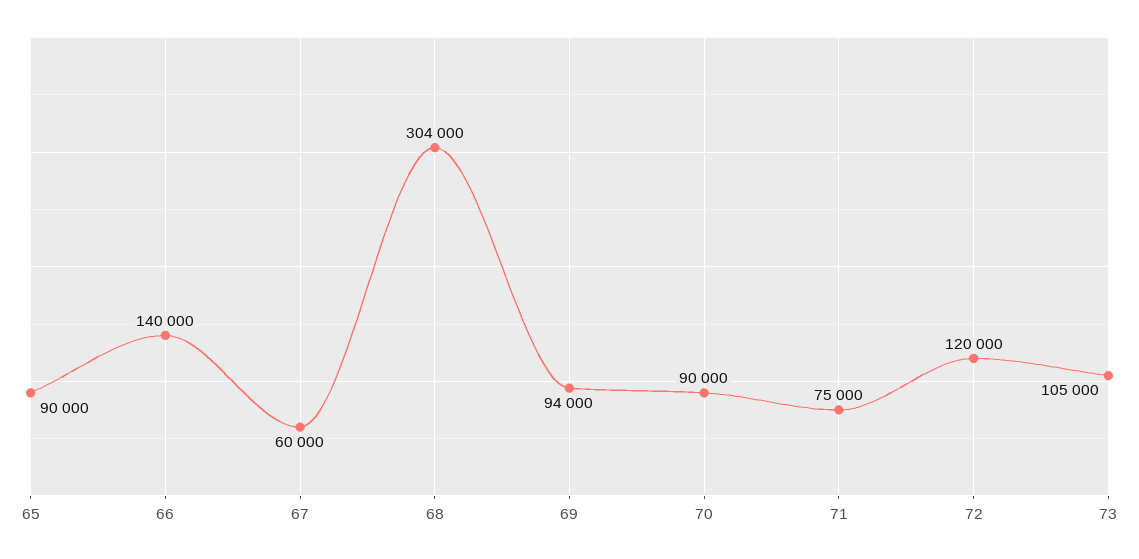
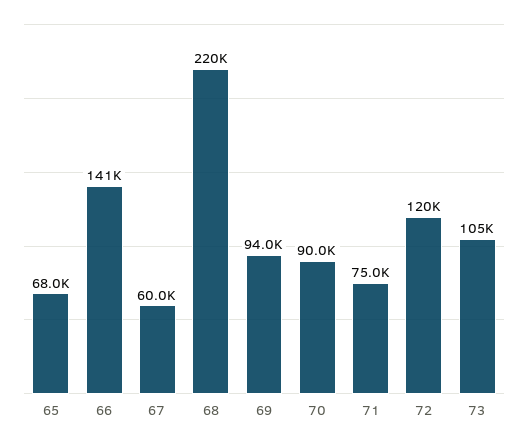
65: 90000 -> 68000
66: 140000 -> 141000
68: 304000 -> 220000

